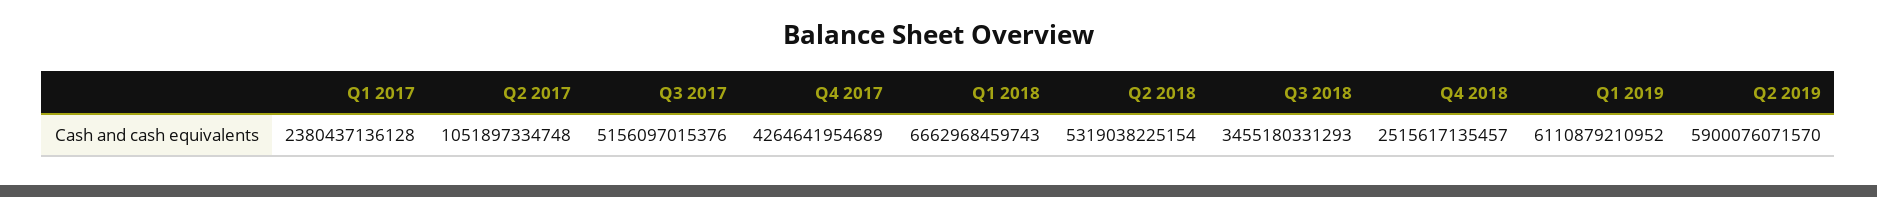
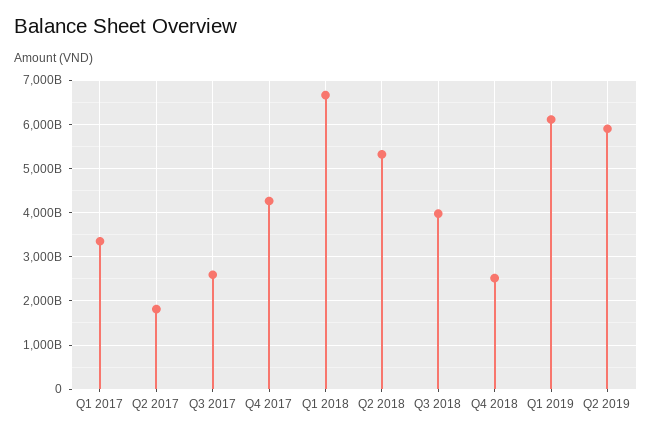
Q1 2017: 2380437136128 -> 3400000000000
Q2 2017: 1051897334748 -> 1800000000000
Q3 2017: 5156097015376 -> 2600000000000
Q3 2018: 3455180331293 -> 4000000000000

